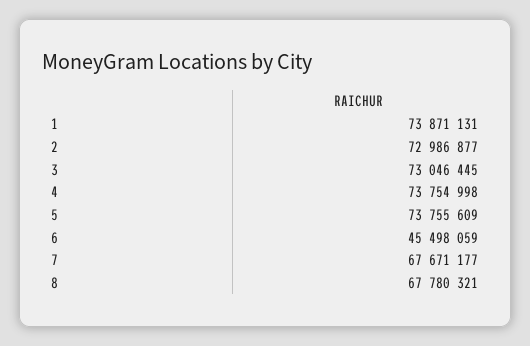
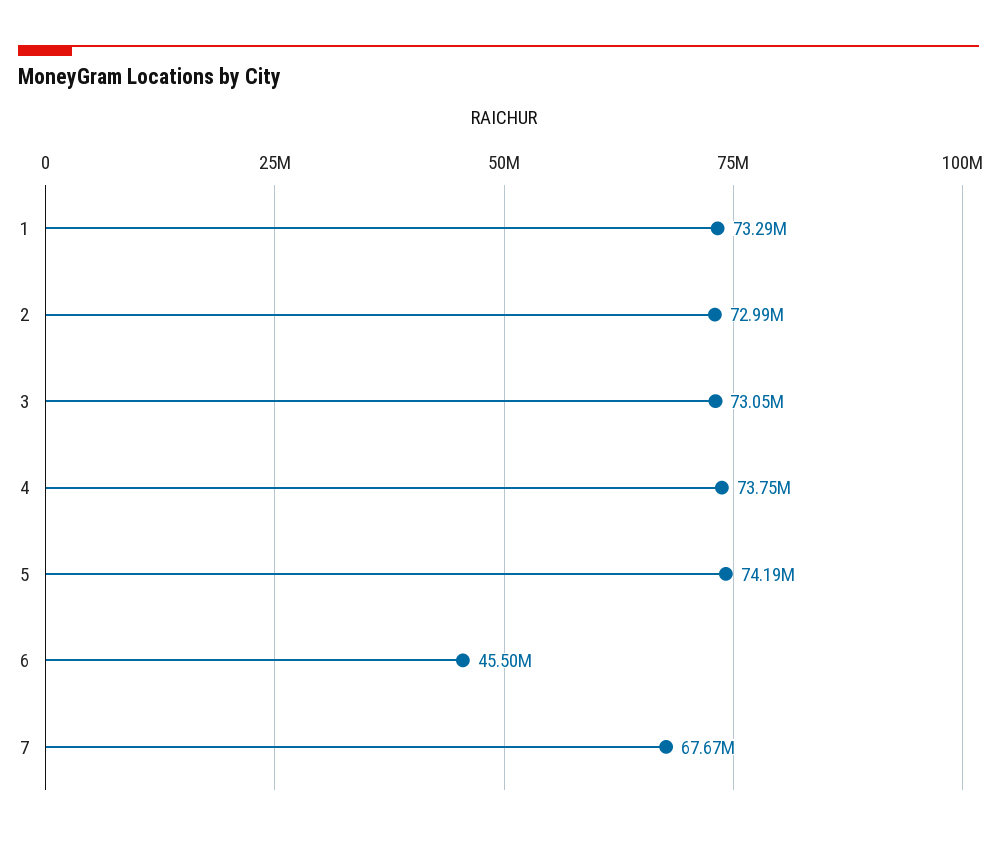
1: 73871131 -> 73290000
5: 73755609 -> 74190000
8: 67780321 -> none

